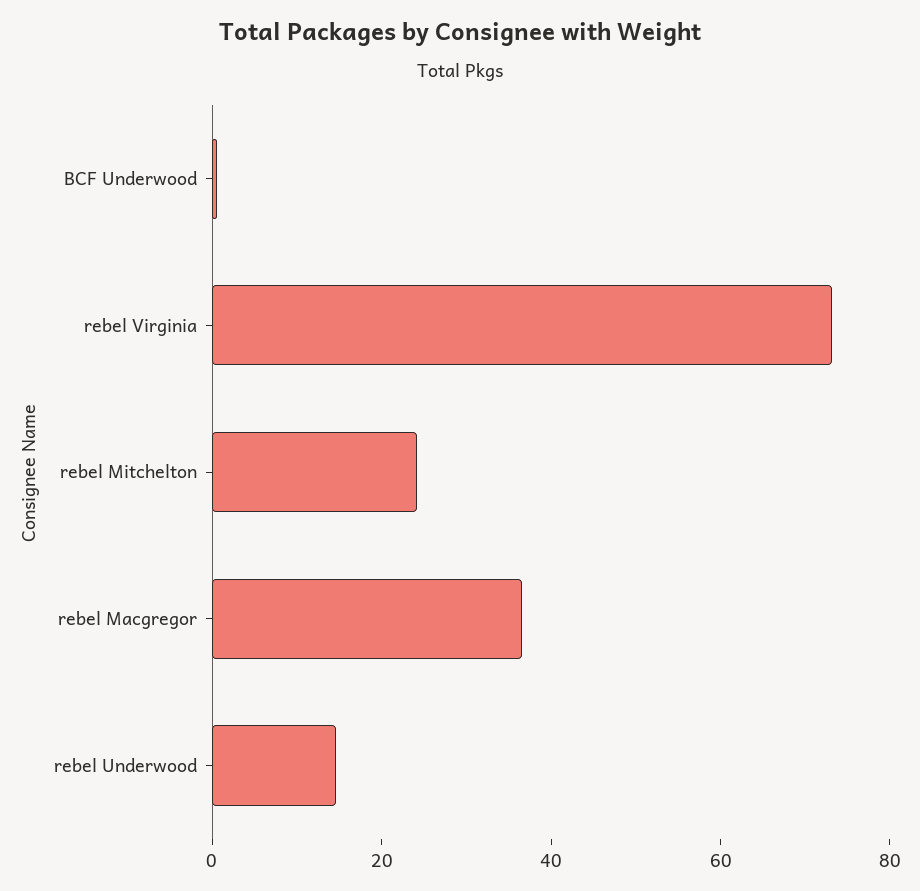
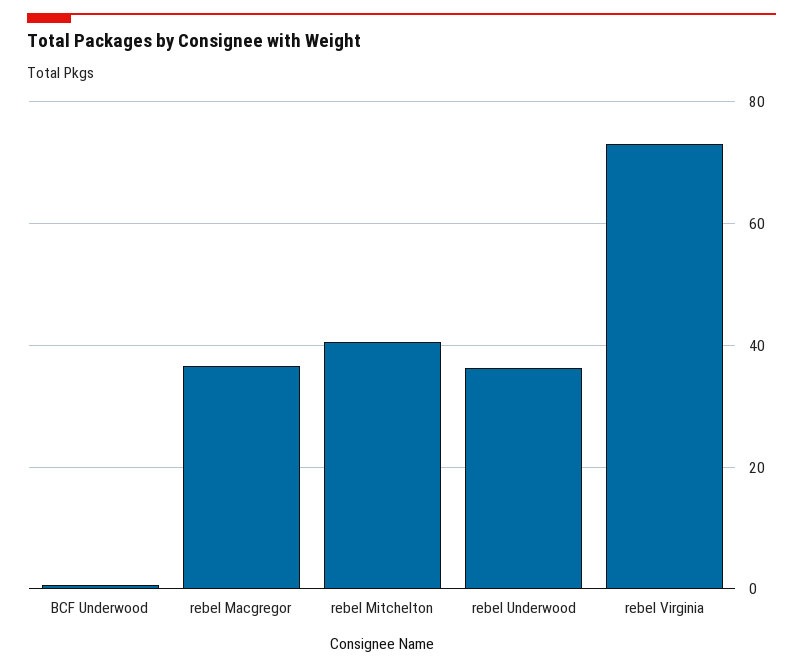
rebel Mitchelton: 25 -> 40
rebel Underwood: 15 -> 36

